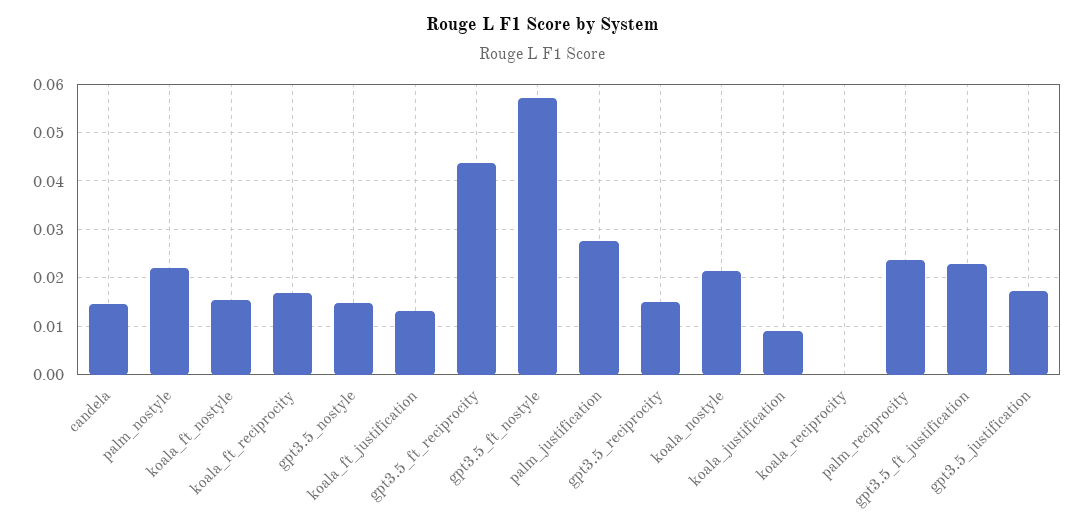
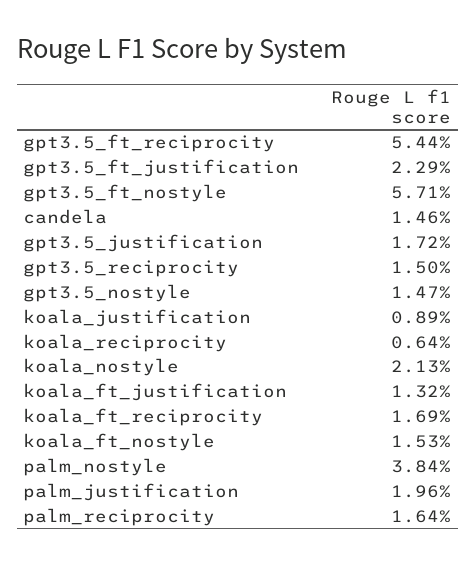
palm_nostyle: 0.022 -> 0.0384
gpt3.5_ft_reciprocity: 0.044 -> 0.0544
palm_justification: 0.028 -> 0.0196
koala_reciprocity: 0 -> 0.0064
palm_reciprocity: 0.024 -> 0.0164

